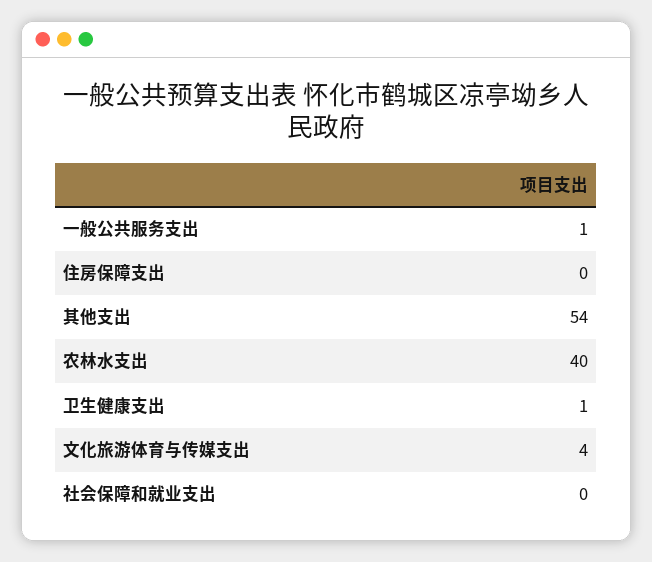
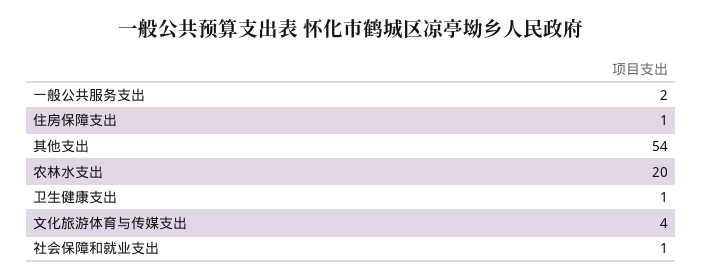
一般公共服务支出: 1 -> 2
住房保障支出: 0 -> 1
农林水支出: 40 -> 20
社会保障和就业支出: 0 -> 1

